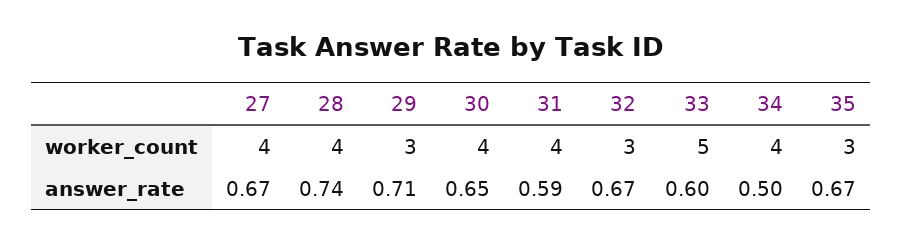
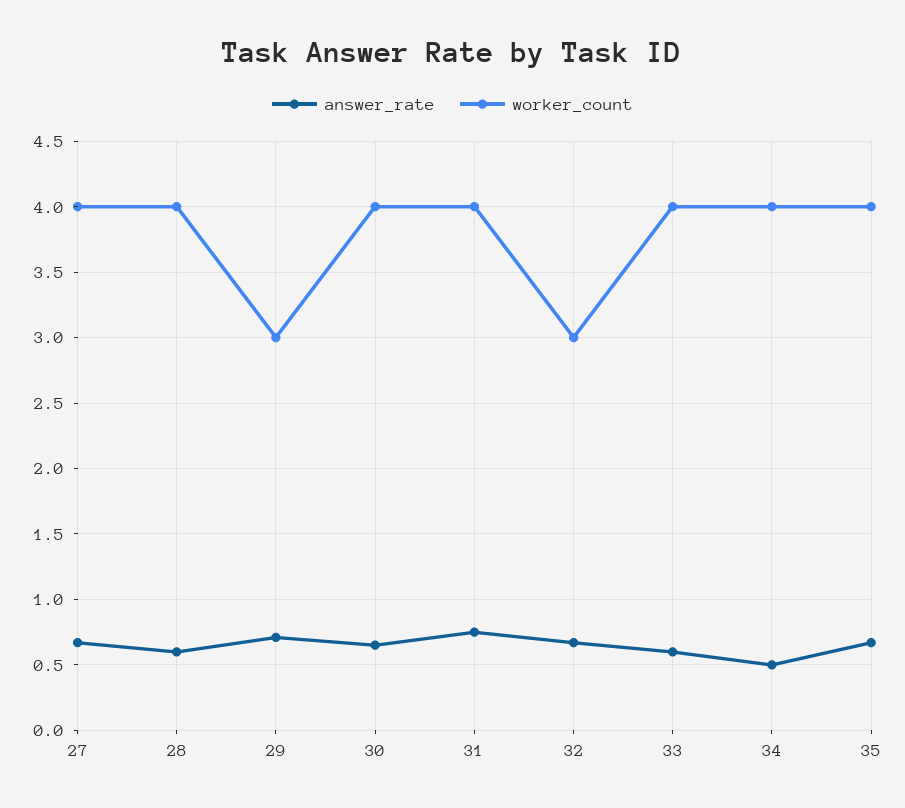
worker_count, 33: 5 -> 4
worker_count, 35: 3 -> 4
answer_rate, 28: 0.74 -> 0.6
answer_rate, 31: 0.59 -> 0.75

